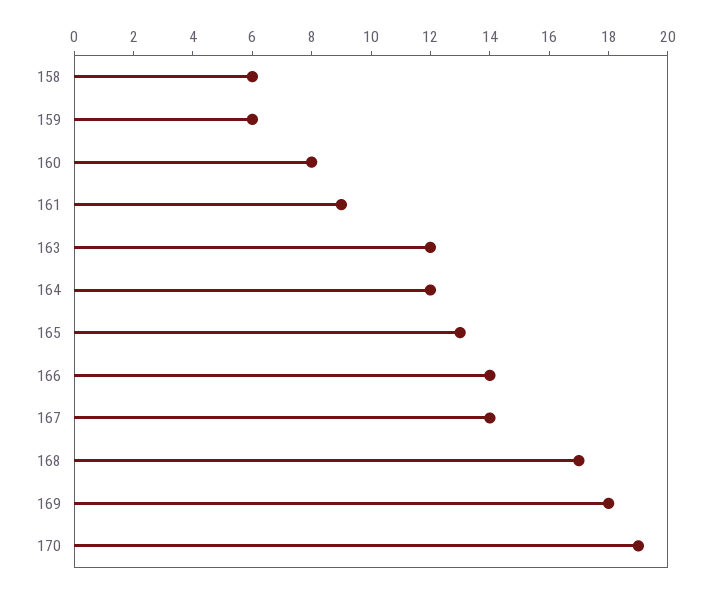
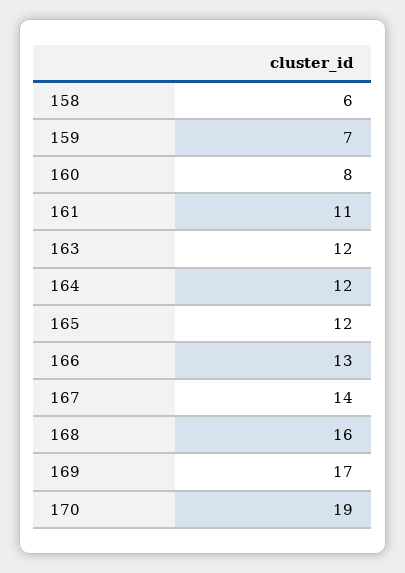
159: 6 -> 7
161: 9 -> 11
165: 13 -> 12
166: 14 -> 13
168: 17 -> 16
169: 18 -> 17

